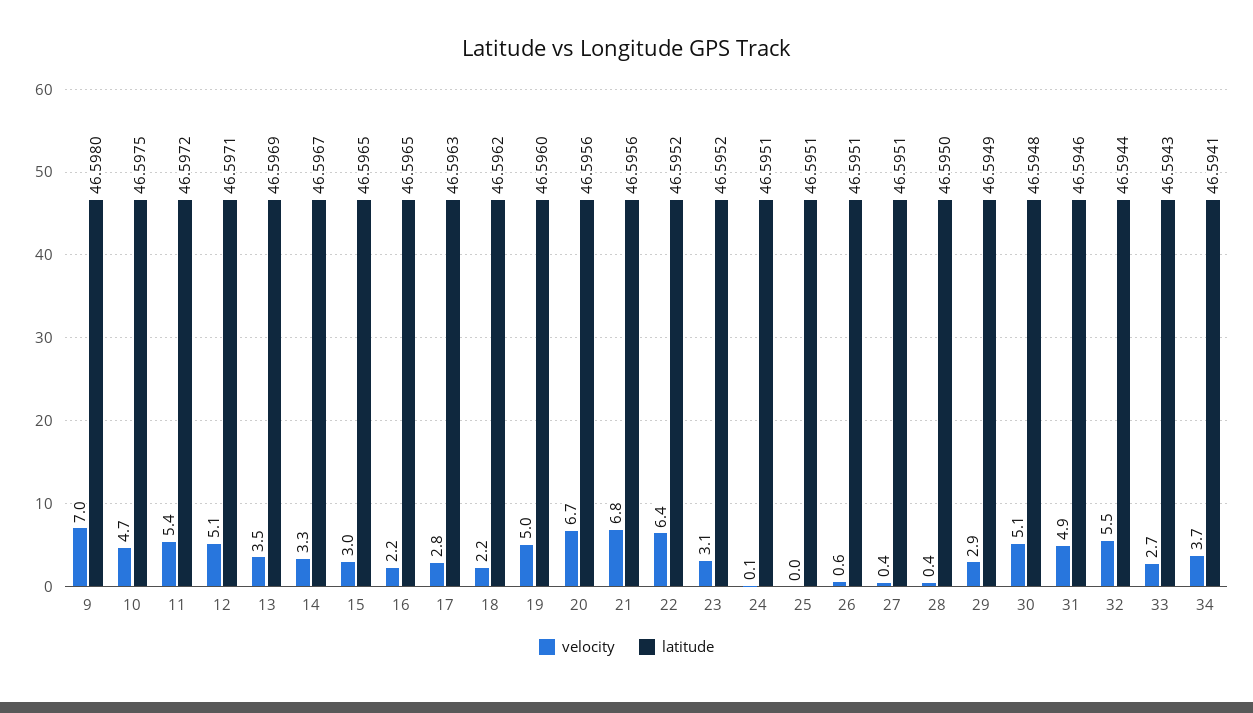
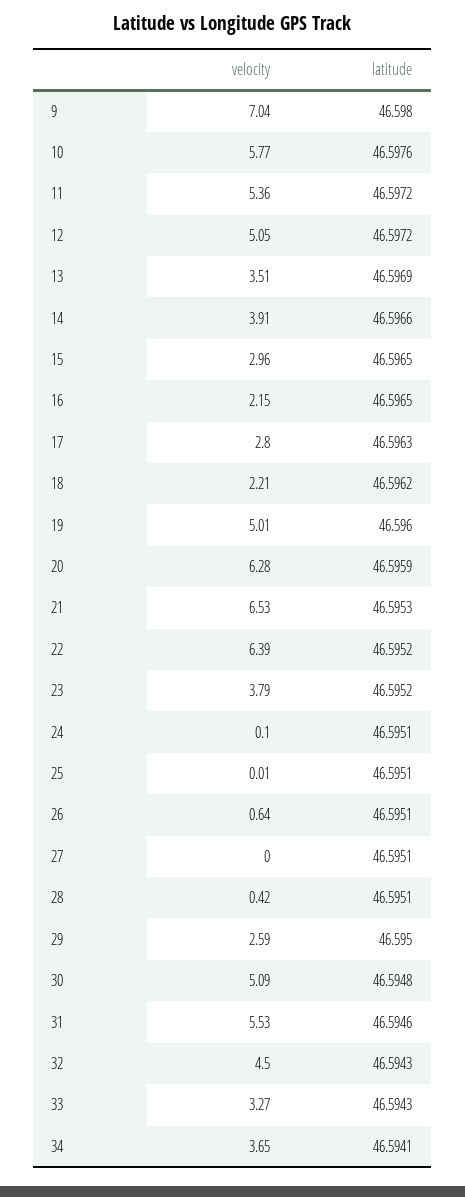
velocity, 10: 4.7 -> 5.77
latitude, 10: 46.5975 -> 46.5976
latitude, 12: 46.5971 -> 46.5972
velocity, 14: 3.3 -> 3.91
latitude, 14: 46.5967 -> 46.5966
velocity, 20: 6.7 -> 6.28
latitude, 20: 46.5956 -> 46.5959
velocity, 21: 6.8 -> 6.53
latitude, 21: 46.5956 -> 46.5953
velocity, 23: 3.1 -> 3.79
velocity, 27: 0.4 -> 0
latitude, 28: 46.595 -> 46.5951
velocity, 29: 2.9 -> 2.59
latitude, 29: 46.5949 -> 46.595
velocity, 31: 4.9 -> 5.53
velocity, 32: 5.5 -> 4.5
latitude, 32: 46.5944 -> 46.5943
velocity, 33: 2.7 -> 3.27

